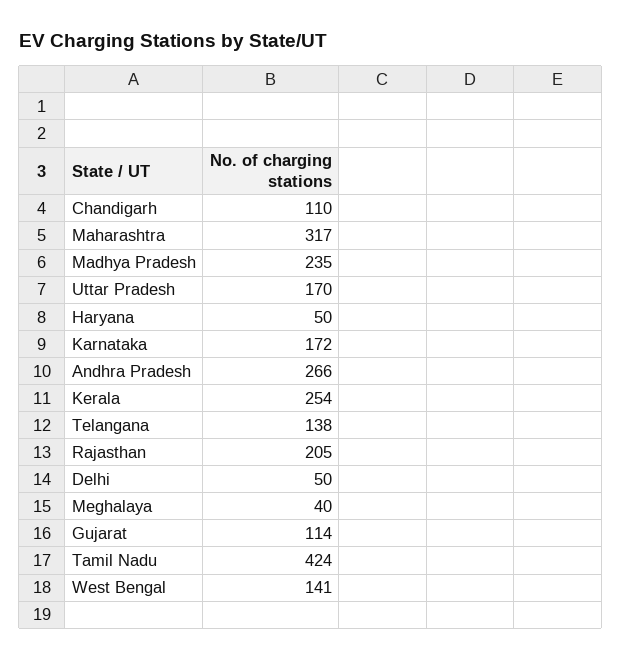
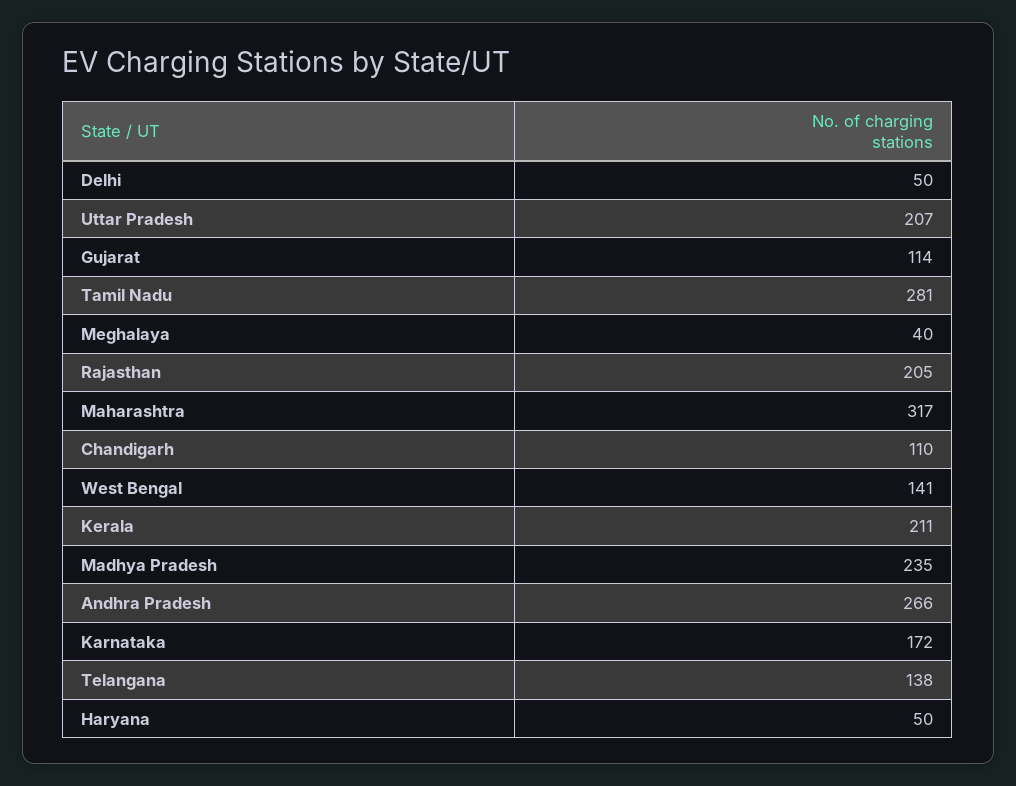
Uttar Pradesh: 170 -> 207
Kerala: 254 -> 211
Tamil Nadu: 424 -> 281

